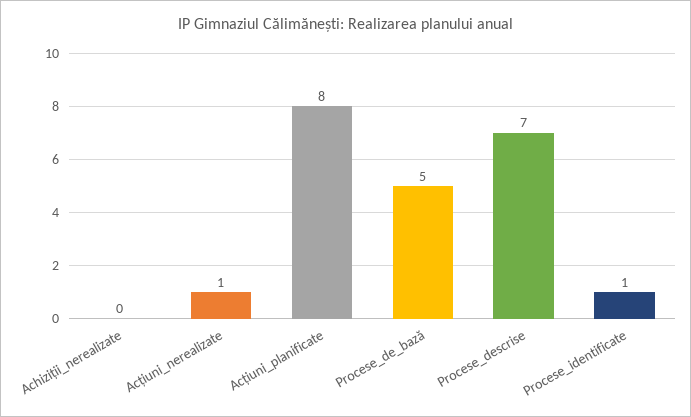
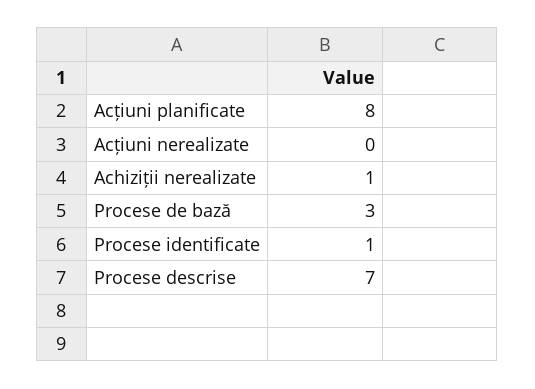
Achiziții_nerealizate: 0 -> 1
Acțiuni_nerealizate: 1 -> 0
Procese_de_bază: 5 -> 3

